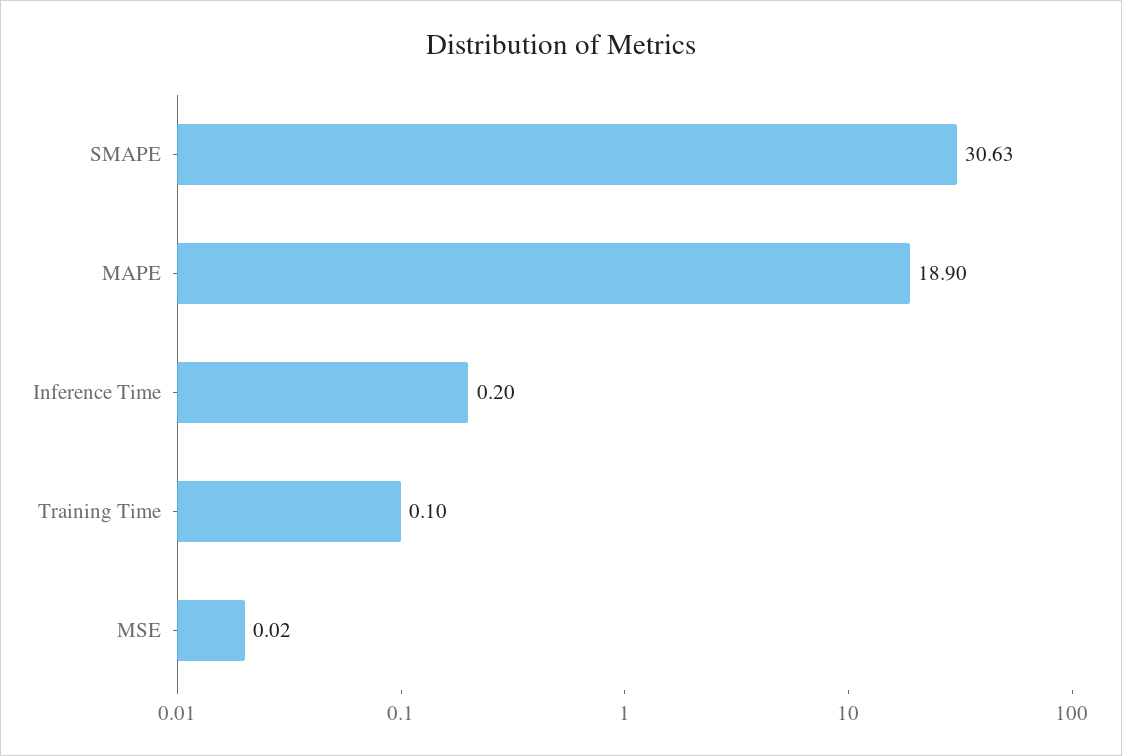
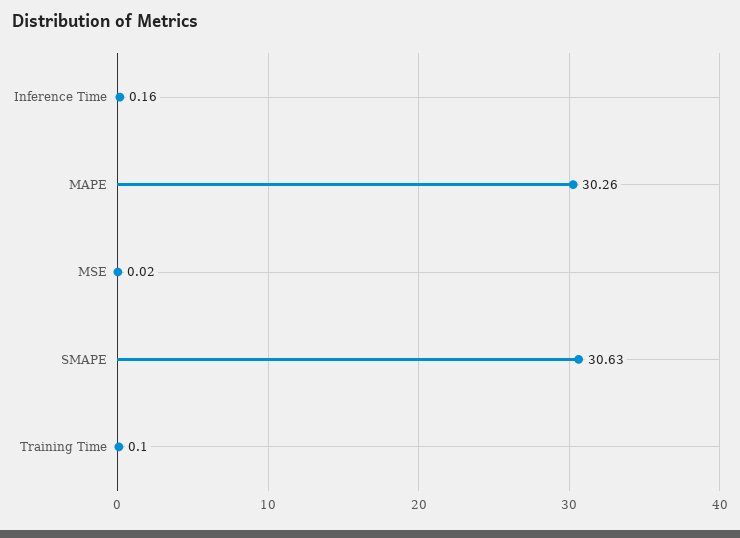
MAPE: 18.9 -> 30.26
Inference Time: 0.2 -> 0.16

